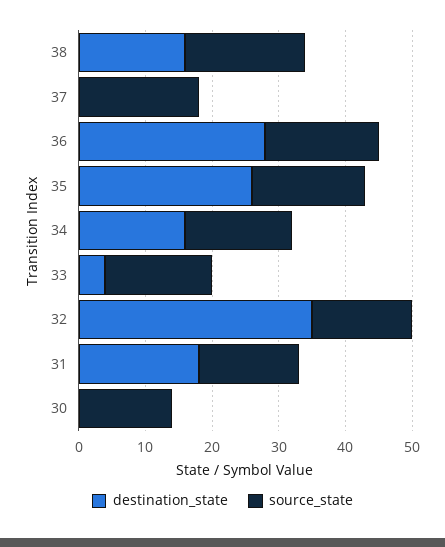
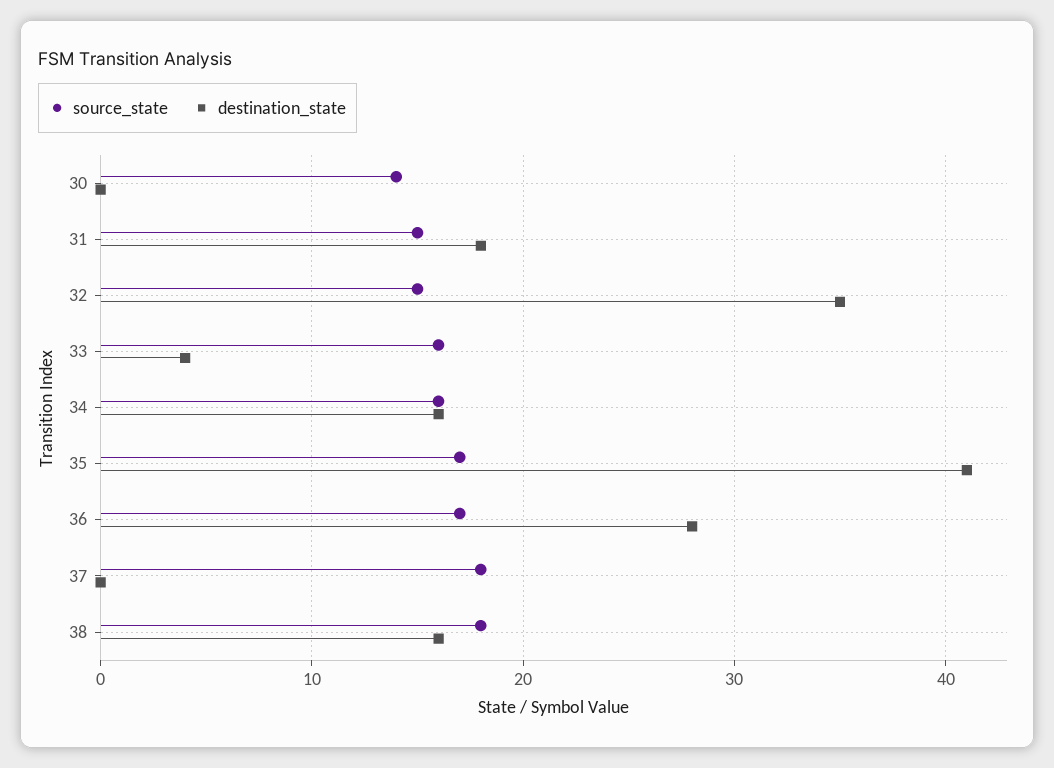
destination_state, 35: 25 -> 41

